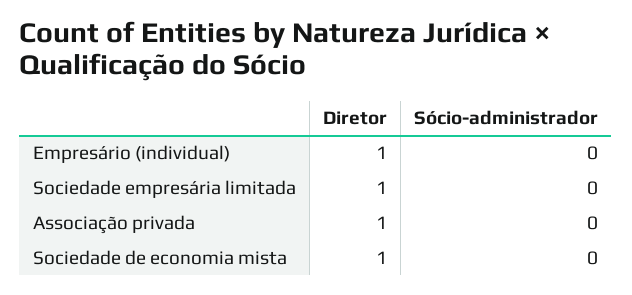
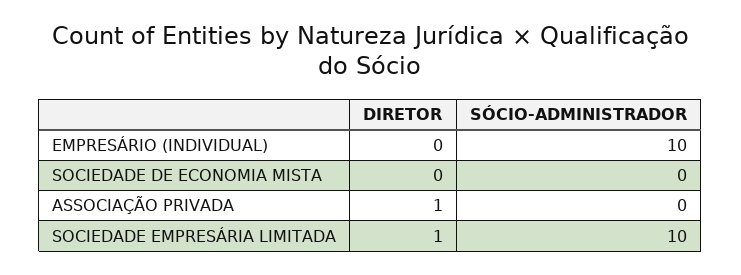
Diretor, Empresário (individual): 1 -> 0
Sócio-administrador, Empresário (individual): 0 -> 10
Sócio-administrador, Sociedade empresária limitada: 0 -> 10
Diretor, Sociedade de economia mista: 1 -> 0

